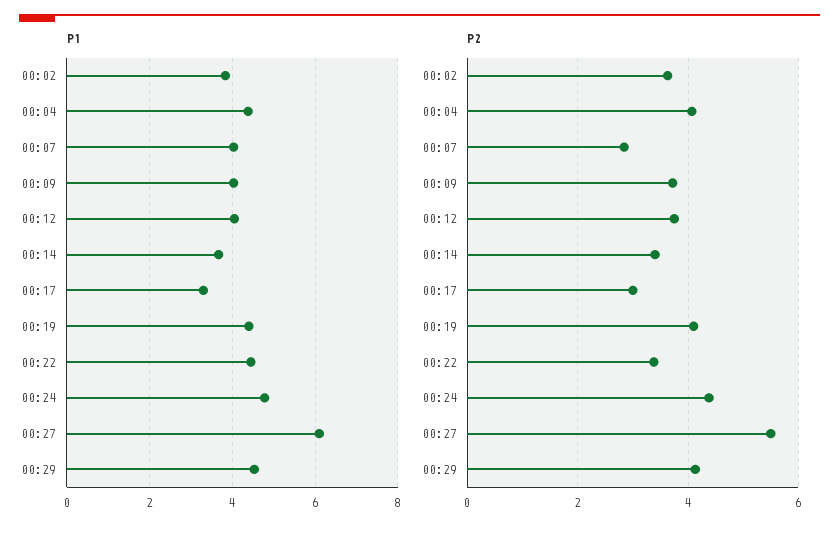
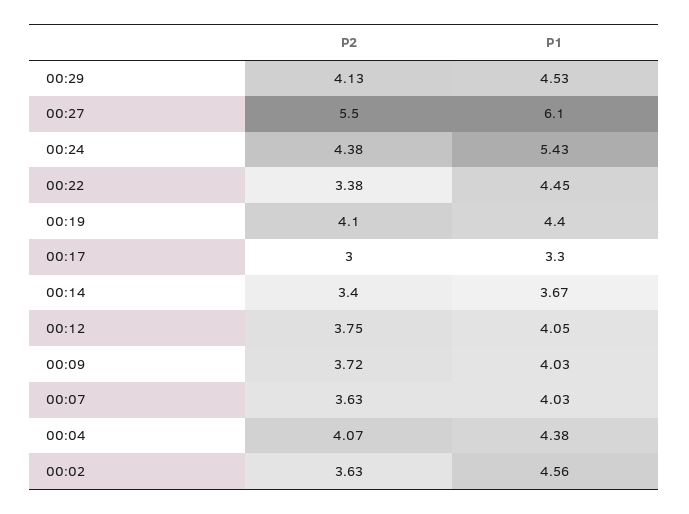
P1, 00:02: 3.8 -> 4.56
P1, 00:24: 4.8 -> 5.43
P2, 00:07: 2.8 -> 3.63

